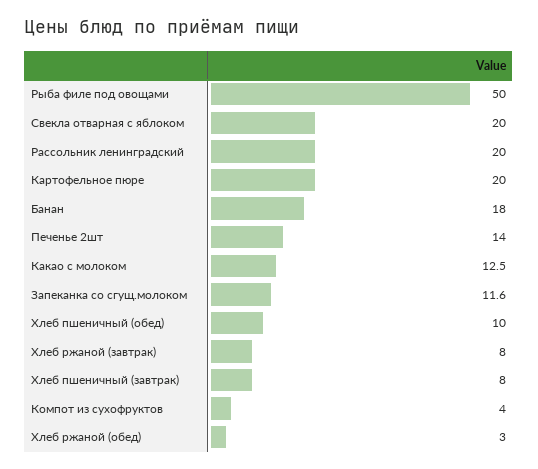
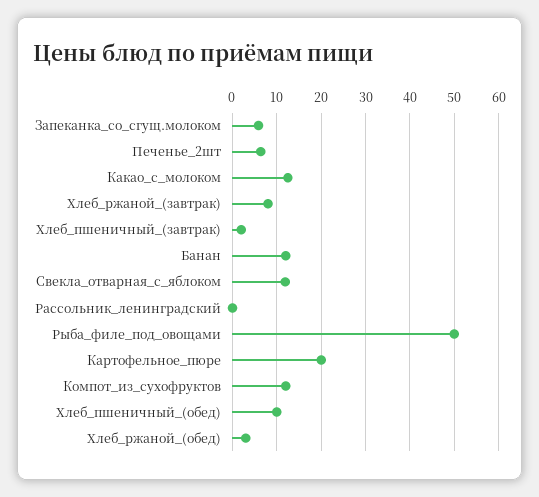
Свекла отварная с яблоком: 20 -> 12
Рассольник ленинградский: 20 -> 0
Банан: 18 -> 12
Печенье 2шт: 14 -> 6
Запеканка со сгущ.молоком: 11.6 -> 6
Хлеб пшеничный (завтрак): 8 -> 2
Компот из сухофруктов: 4 -> 12

